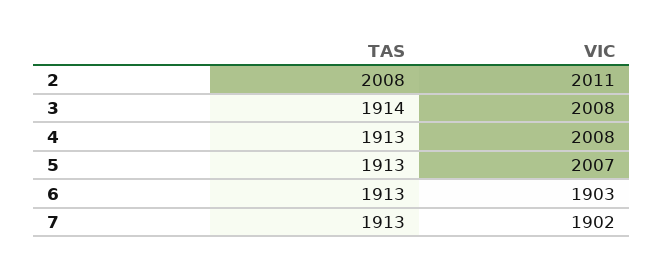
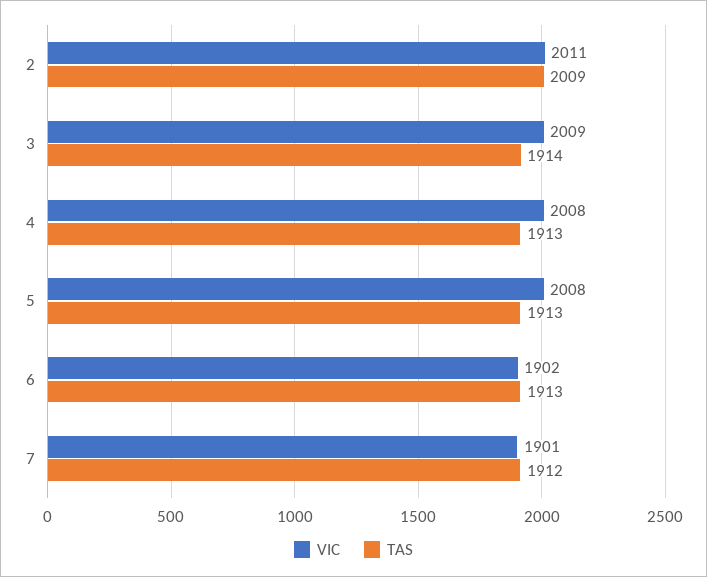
TAS, 2: 2008 -> 2009
VIC, 3: 2008 -> 2009
VIC, 5: 2007 -> 2008
VIC, 6: 1903 -> 1902
TAS, 7: 1913 -> 1912
VIC, 7: 1902 -> 1901

